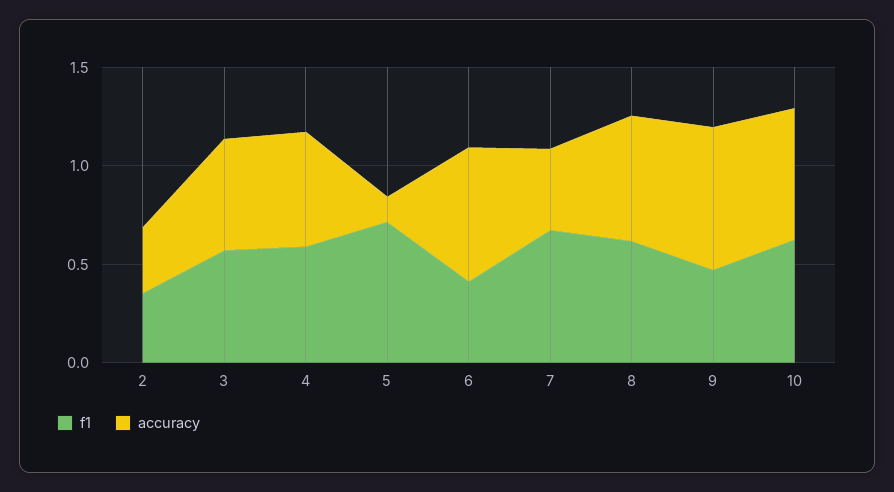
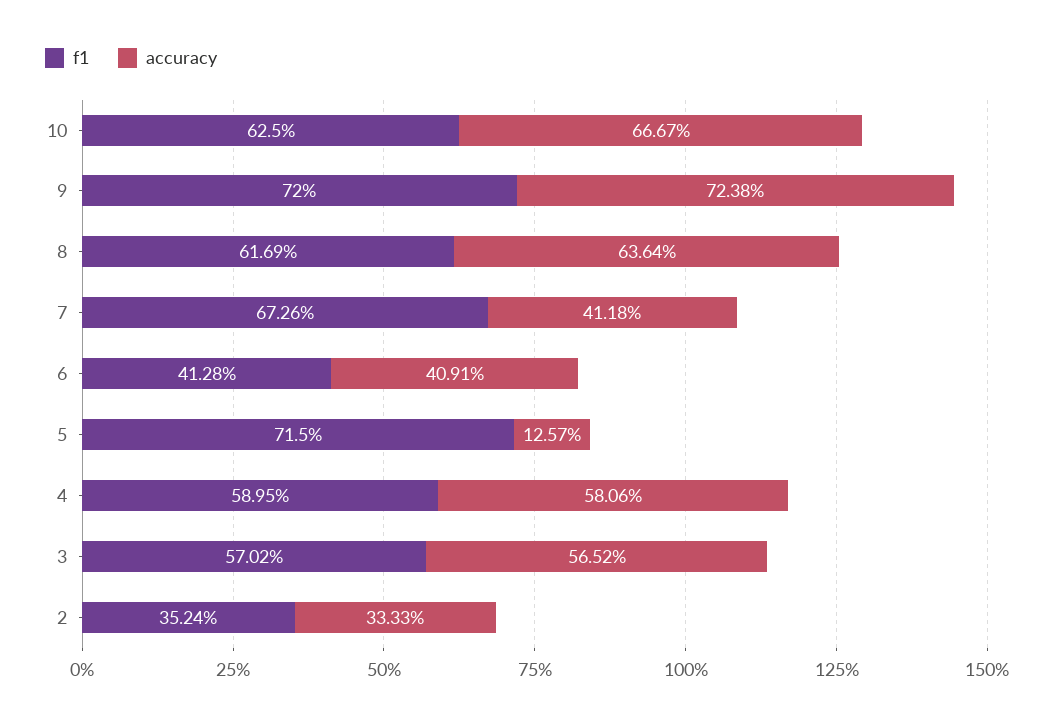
accuracy, 6: 0.7 -> 0.4091
f1, 9: 0.5 -> 0.72

